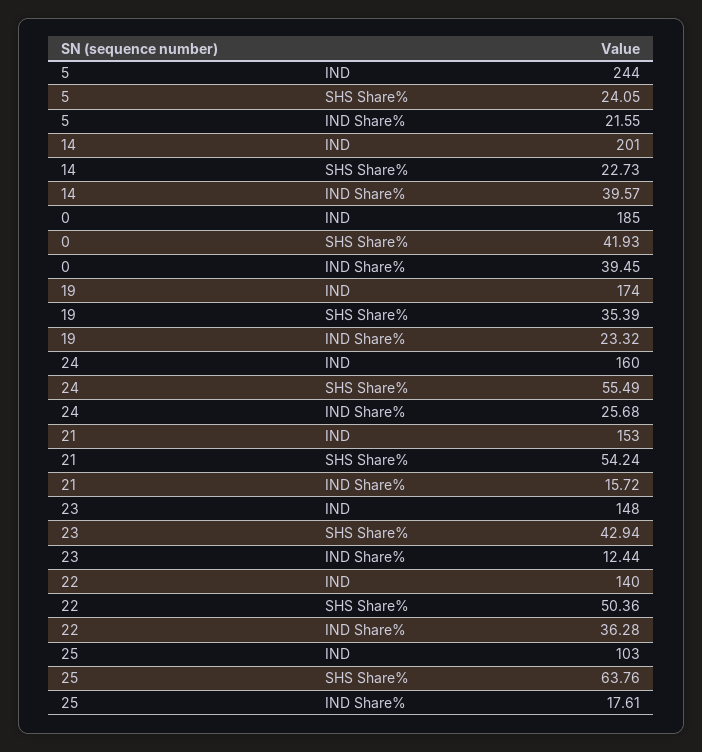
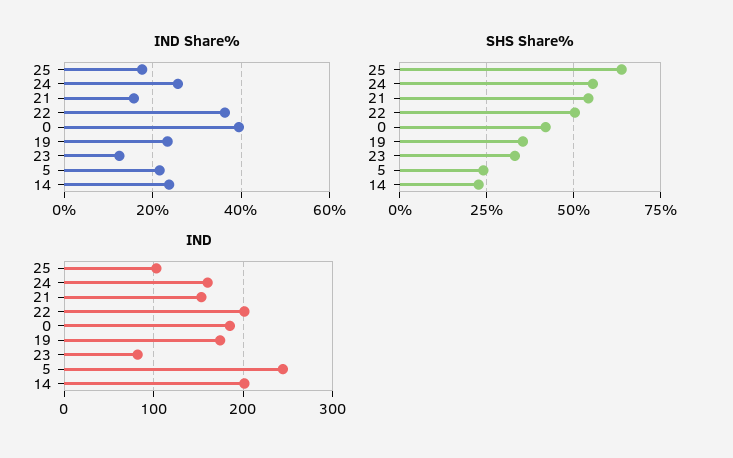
IND Share%, 14: 39.57 -> 24
IND, 23: 148 -> 80
SHS Share%, 23: 42.94 -> 32.5
IND, 22: 140 -> 200

